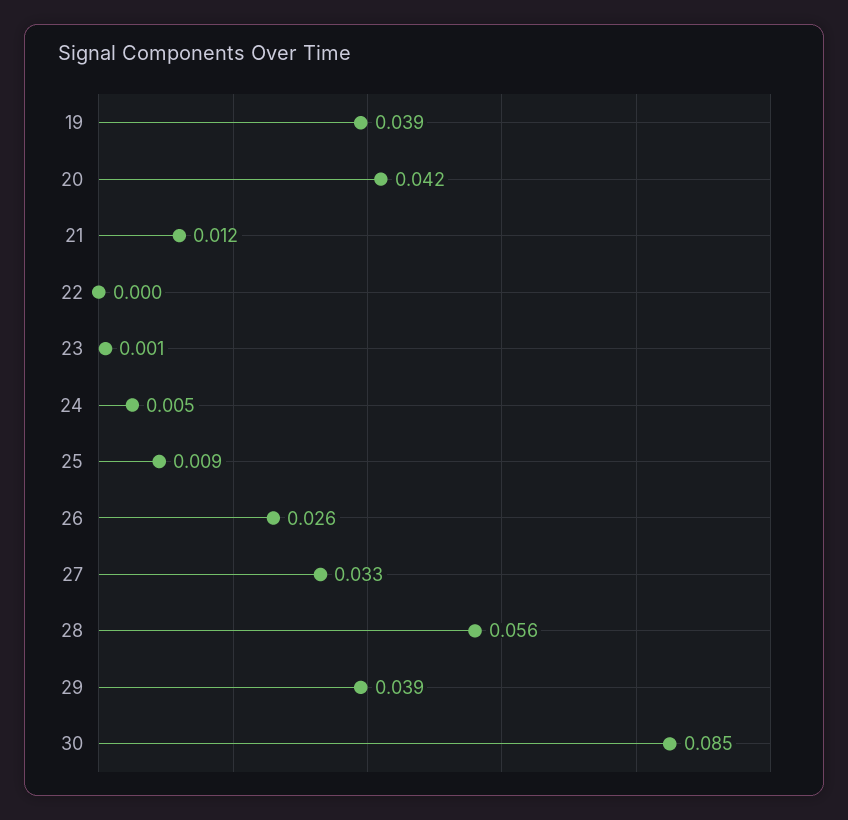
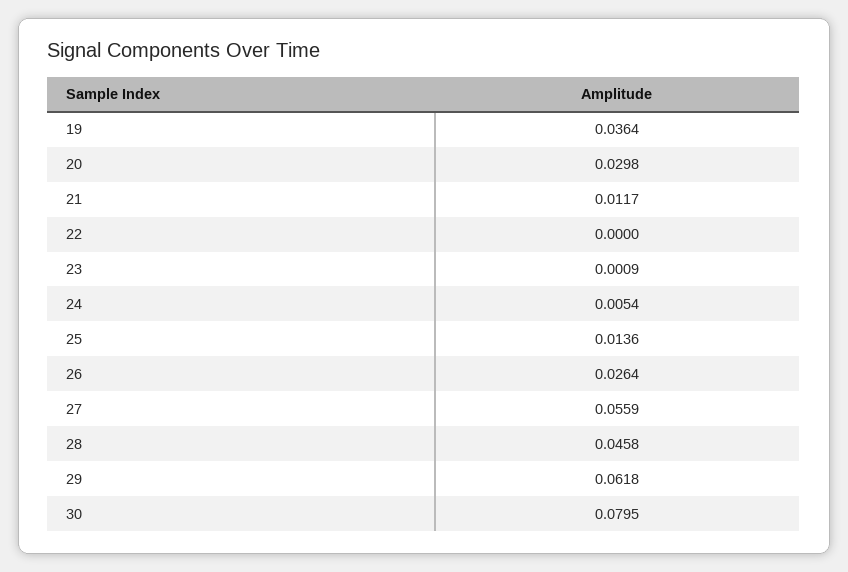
19: 0.039 -> 0.0364
20: 0.042 -> 0.0298
25: 0.009 -> 0.0136
27: 0.033 -> 0.0559
28: 0.056 -> 0.0458
29: 0.039 -> 0.0618
30: 0.085 -> 0.0795

